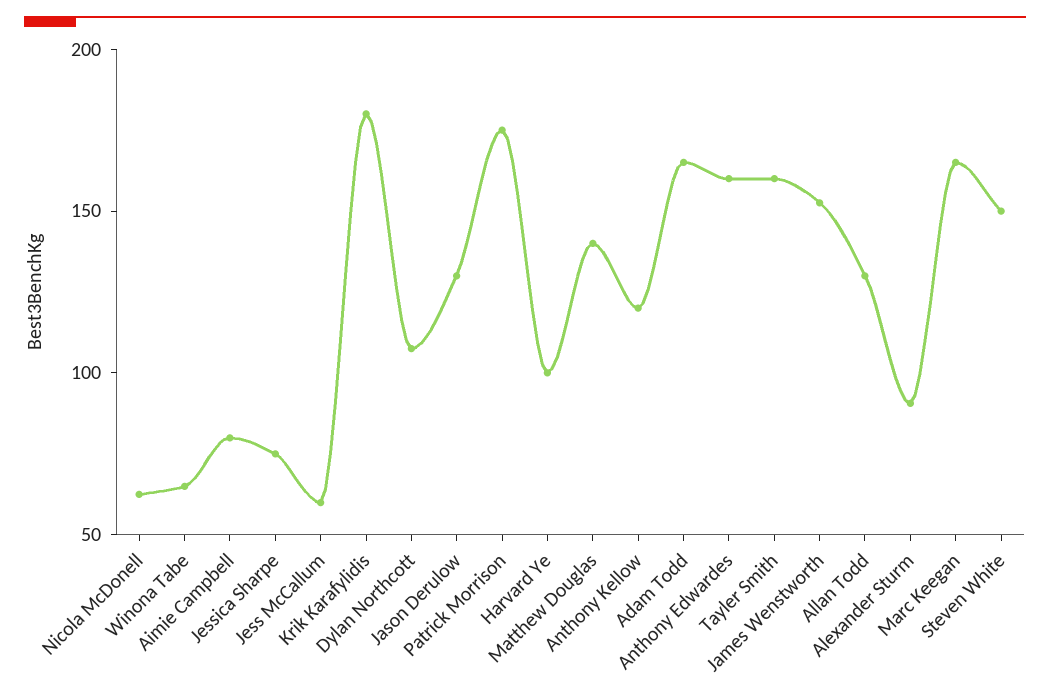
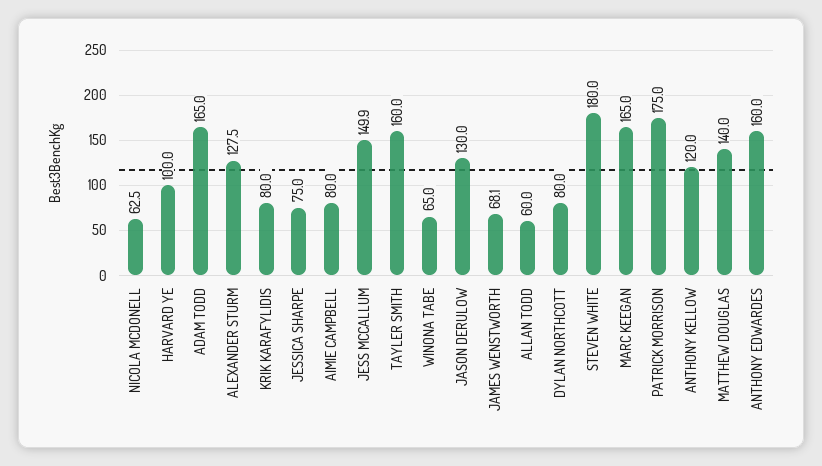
Jess McCallum: 60 -> 149.9
Krik Karafylidis: 180 -> 80
Dylan Northcott: 110 -> 80
James Wenstworth: 150 -> 68.1
Allan Todd: 130 -> 60
Alexander Sturm: 90 -> 127.5
Steven White: 150 -> 180

